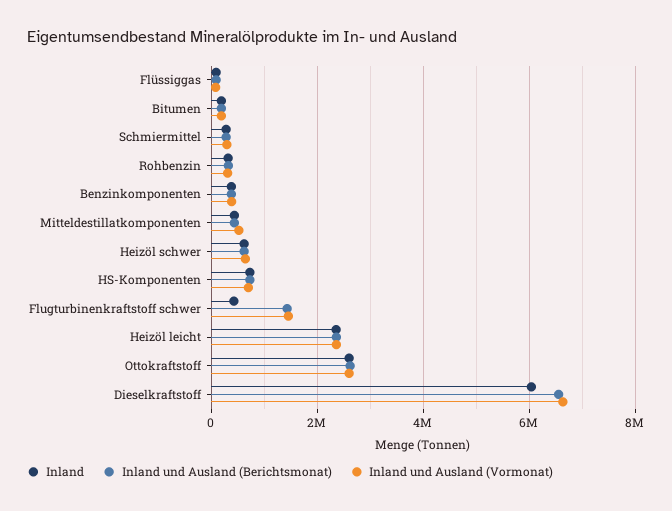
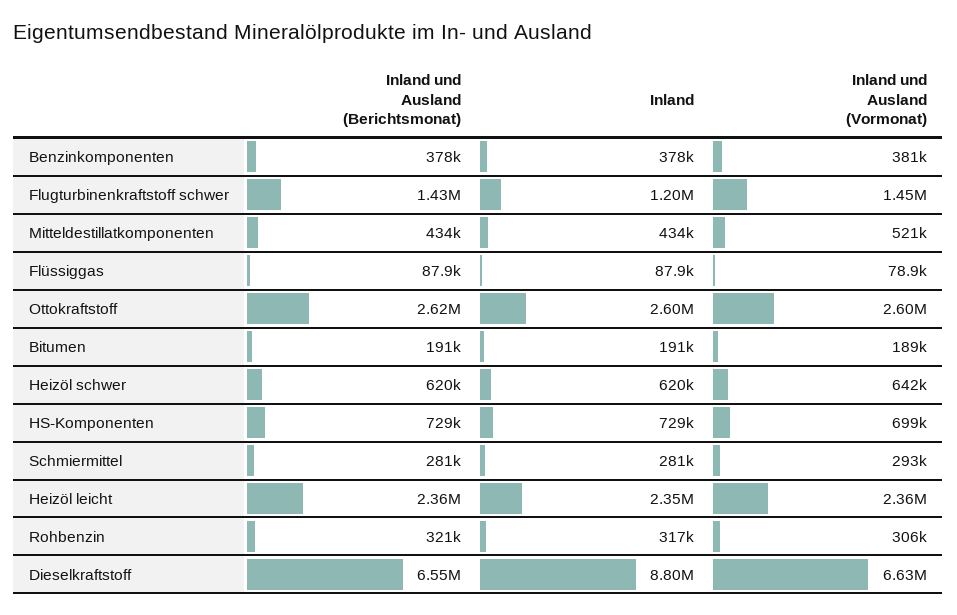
Inland, Flugturbinenkraftstoff schwer: 400000 -> 1200000
Inland, Dieselkraftstoff: 6000000 -> 8800000

